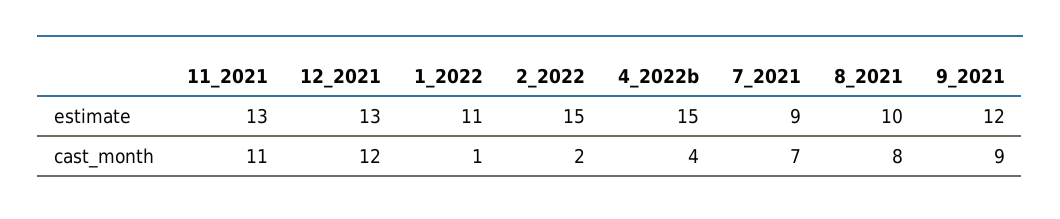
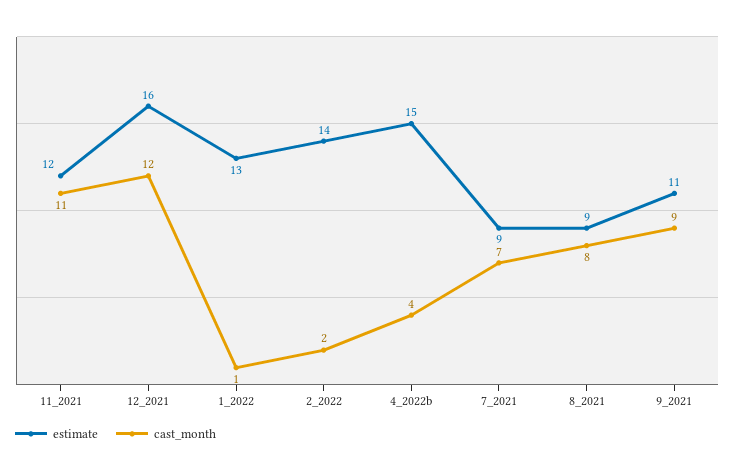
estimate, 11_2021: 13 -> 12
estimate, 12_2021: 13 -> 16
estimate, 1_2022: 11 -> 13
estimate, 2_2022: 15 -> 14
estimate, 8_2021: 10 -> 9
estimate, 9_2021: 12 -> 11

